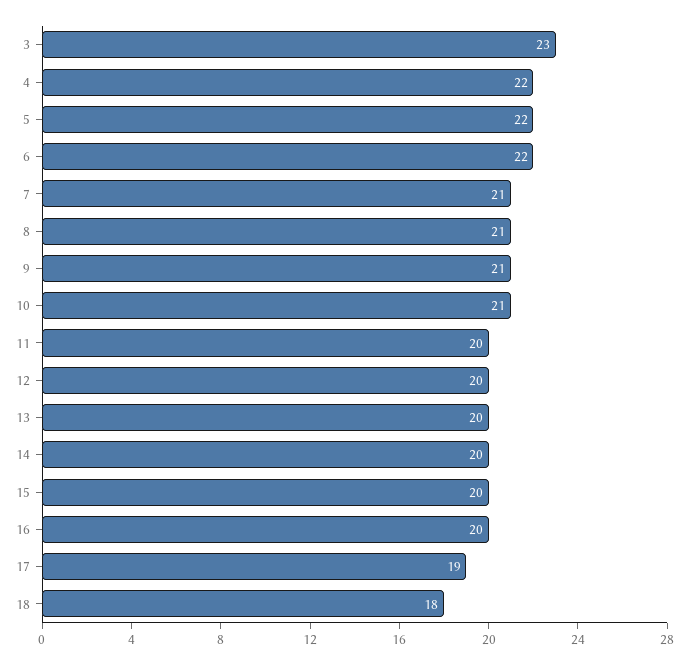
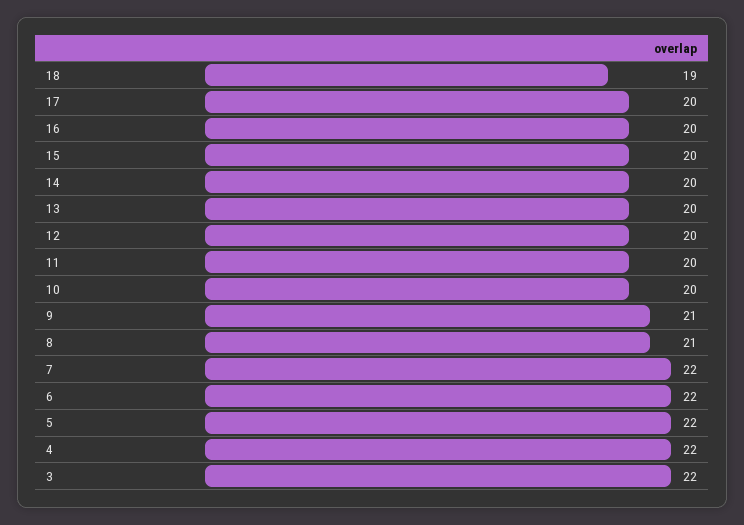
3: 23 -> 22
7: 21 -> 22
10: 21 -> 20
17: 19 -> 20
18: 18 -> 19

